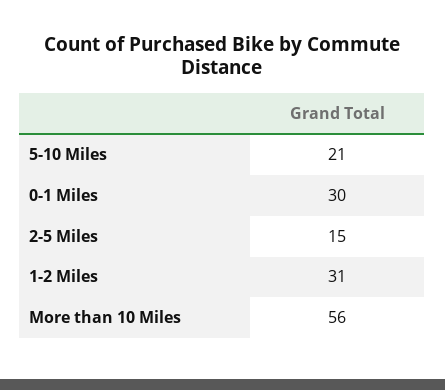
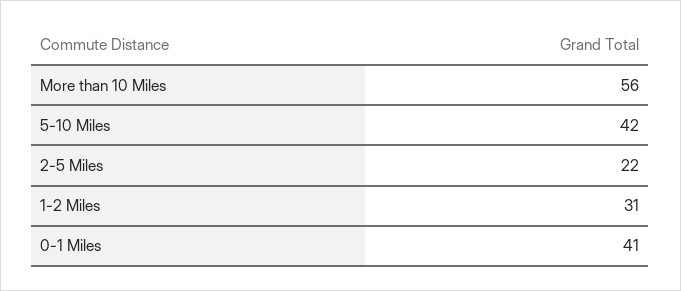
5-10 Miles: 21 -> 42
0-1 Miles: 30 -> 41
2-5 Miles: 15 -> 22

